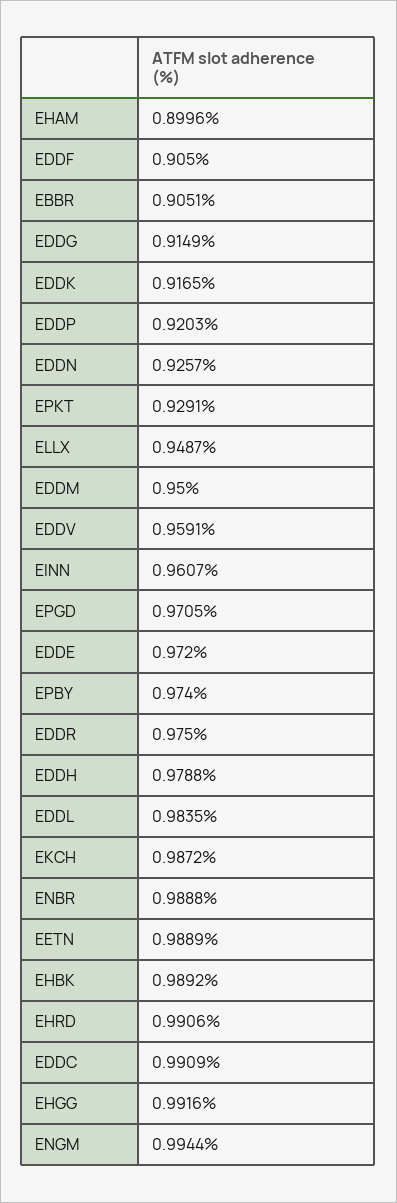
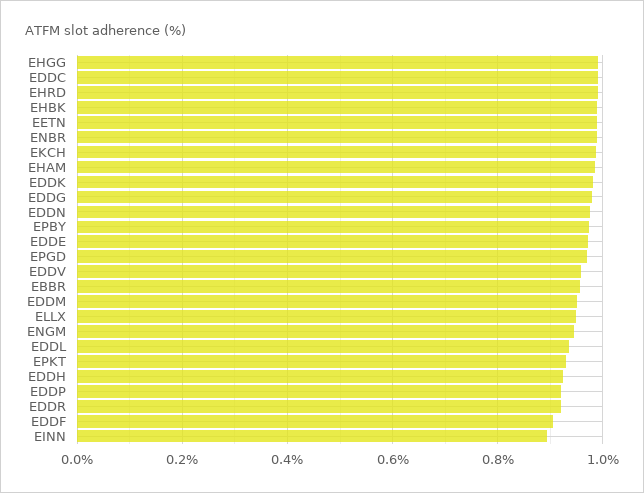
EHAM: 0.8996 -> 0.98
EBBR: 0.9051 -> 0.96
EDDG: 0.9149 -> 0.98
EDDK: 0.9165 -> 0.98
EDDN: 0.9257 -> 0.98
EINN: 0.9607 -> 0.9
EDDR: 0.975 -> 0.92
EDDH: 0.9788 -> 0.92
EDDL: 0.9835 -> 0.94
ENGM: 0.9944 -> 0.94

